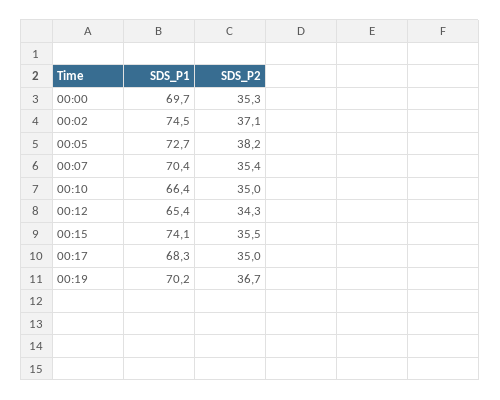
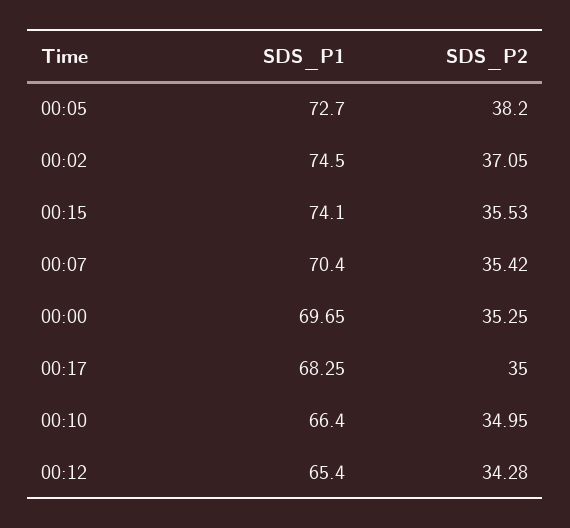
SDS_P1, 00:19: 70.2 -> none
SDS_P2, 00:19: 36.7 -> none

